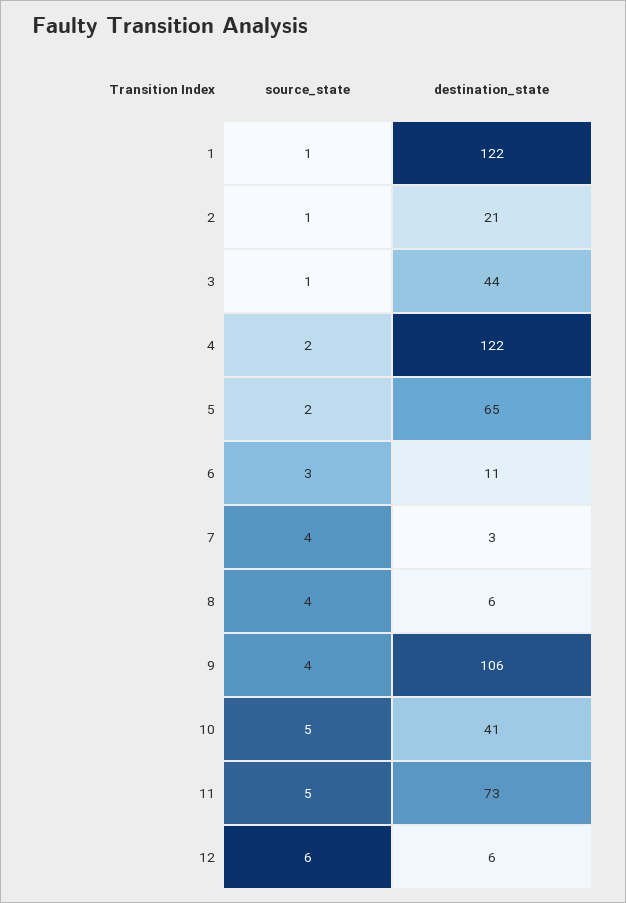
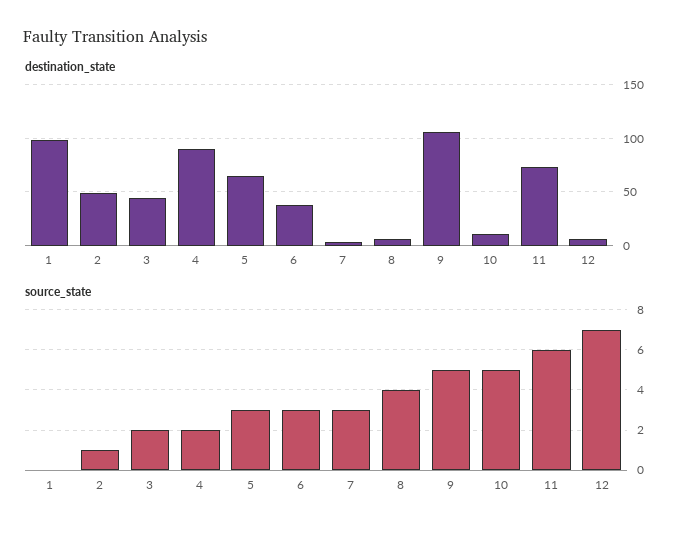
source_state, 1: 1 -> 0
destination_state, 1: 122 -> 100
destination_state, 2: 21 -> 50
source_state, 3: 1 -> 2
destination_state, 4: 122 -> 90
source_state, 5: 2 -> 3
destination_state, 6: 11 -> 40
source_state, 7: 4 -> 3
source_state, 9: 4 -> 5
destination_state, 10: 41 -> 10
source_state, 11: 5 -> 6
source_state, 12: 6 -> 7

